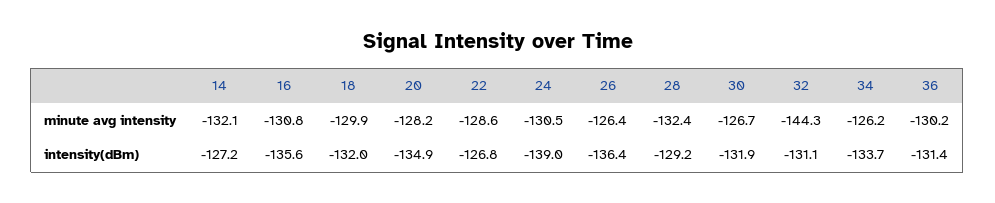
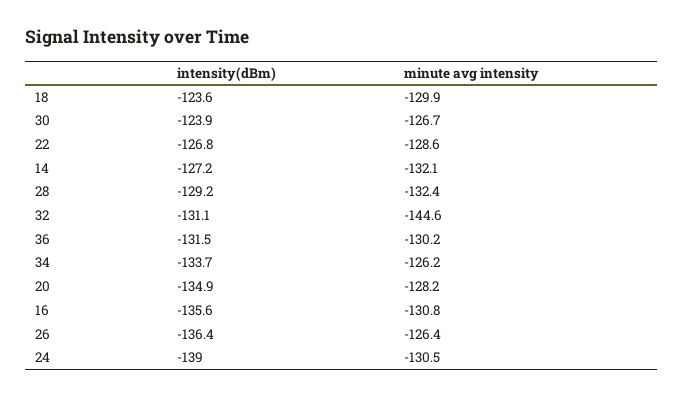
32, minute avg intensity: -144.3 -> -144.6
18, intensity(dBm): -132 -> -123.6
30, intensity(dBm): -131.9 -> -123.9
36, intensity(dBm): -131.4 -> -131.5

